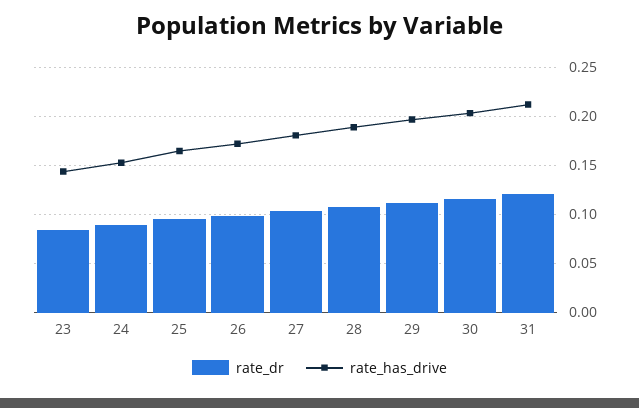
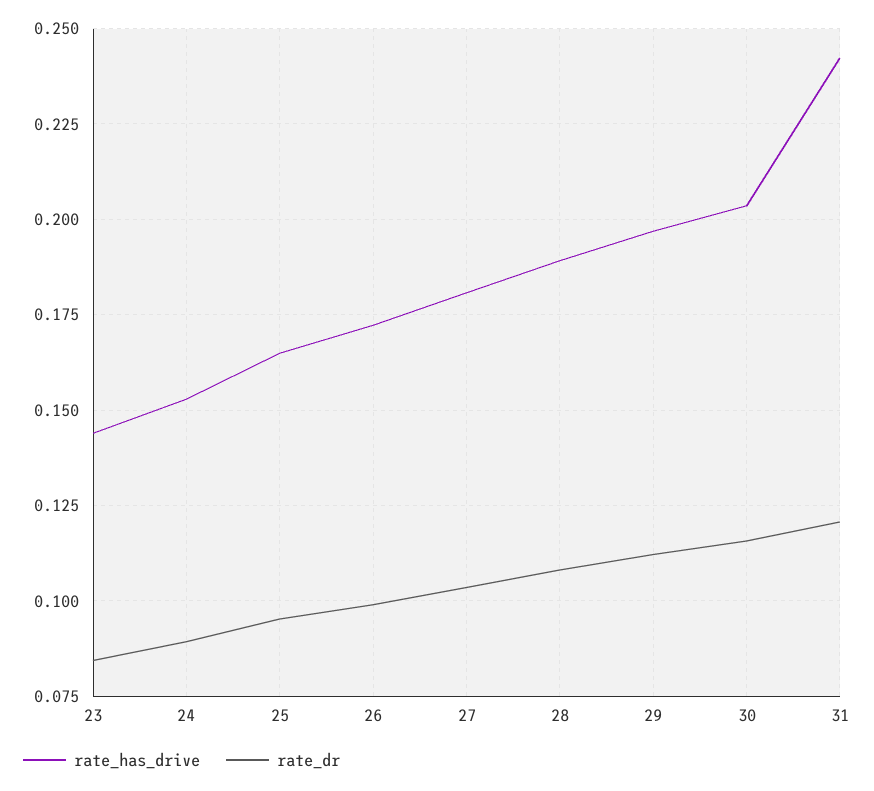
rate_has_drive, 31: 0.21 -> 0.2425

